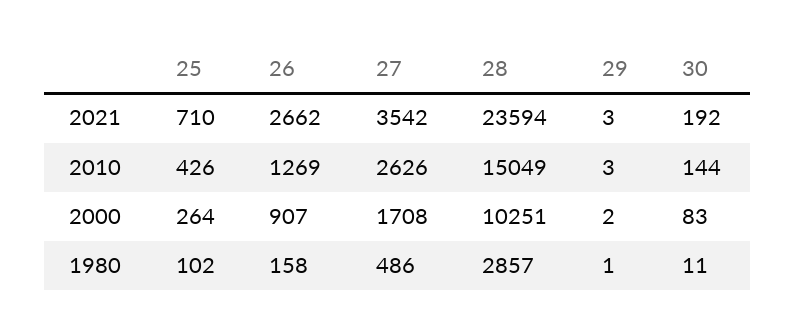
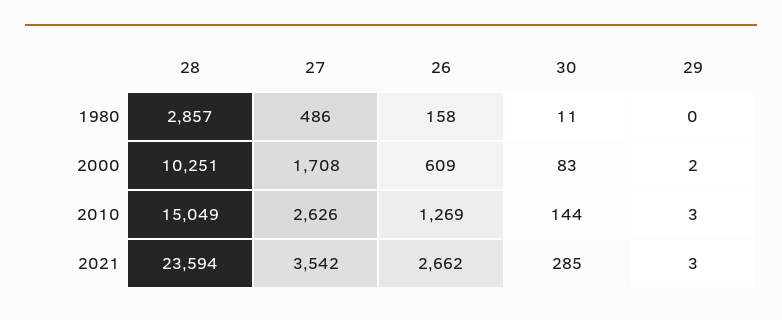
25, 2021: 710 -> none
30, 2021: 192 -> 285
25, 2010: 426 -> none
25, 2000: 264 -> none
26, 2000: 907 -> 609
25, 1980: 102 -> none
29, 1980: 1 -> 0

